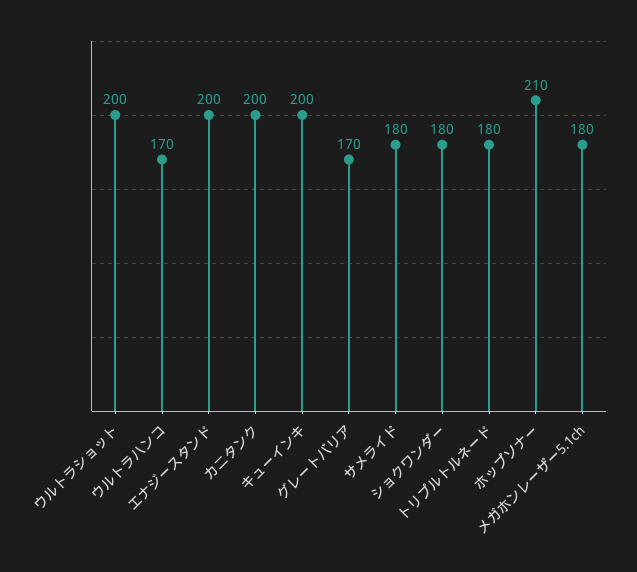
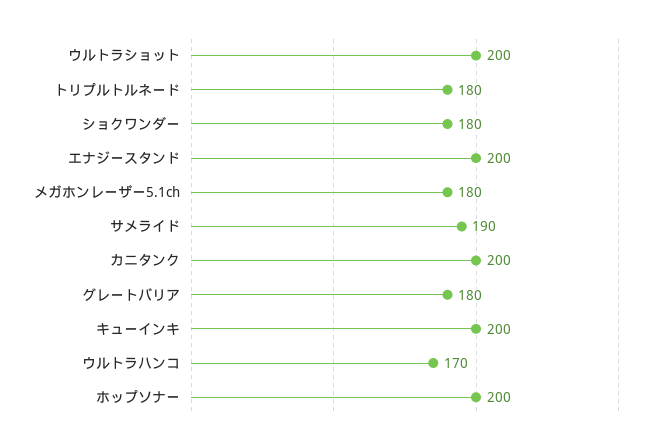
グレートバリア: 170 -> 180
サメライド: 180 -> 190
ホップソナー: 210 -> 200

